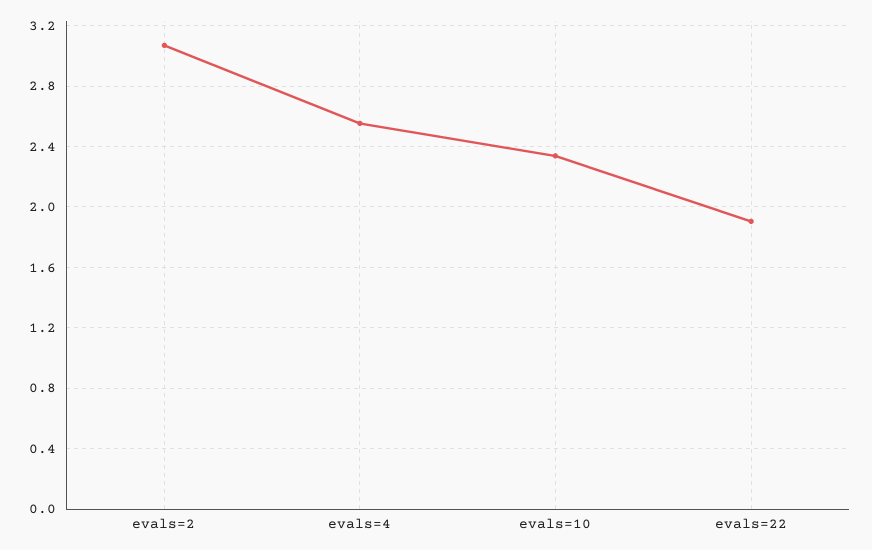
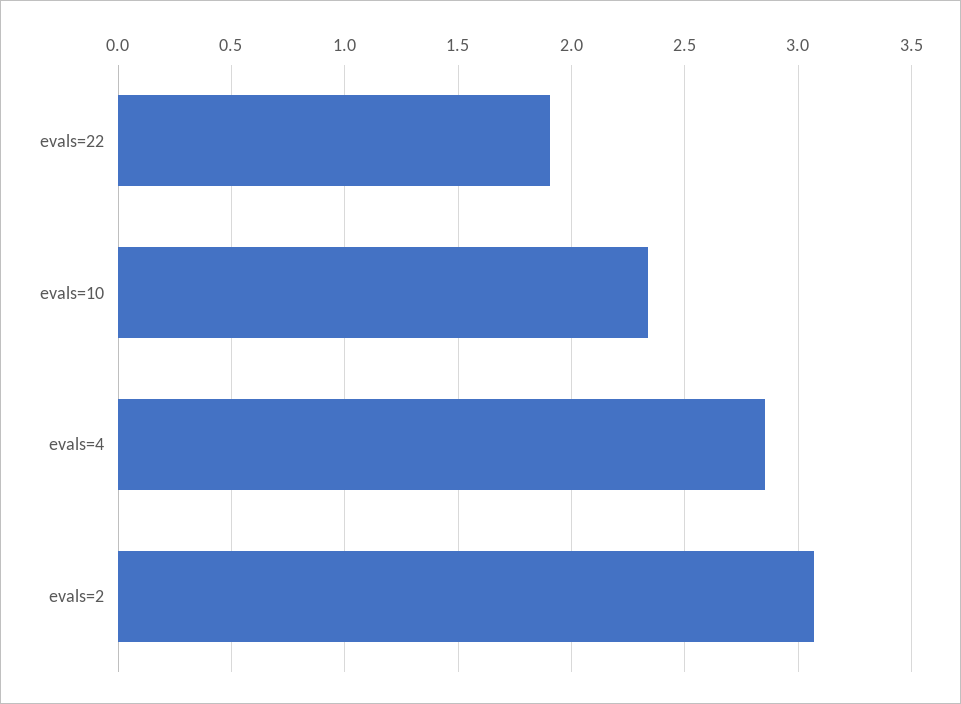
evals=4: 2.55 -> 2.85

